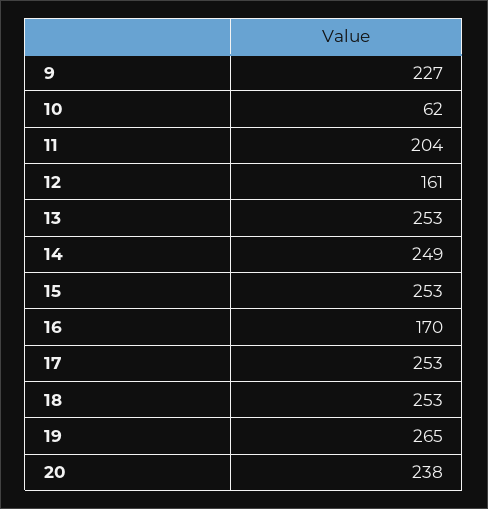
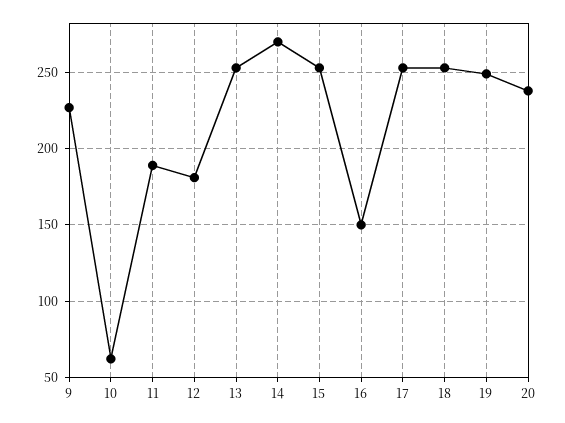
11: 204 -> 190
12: 161 -> 180
14: 249 -> 270
16: 170 -> 150
19: 265 -> 250

